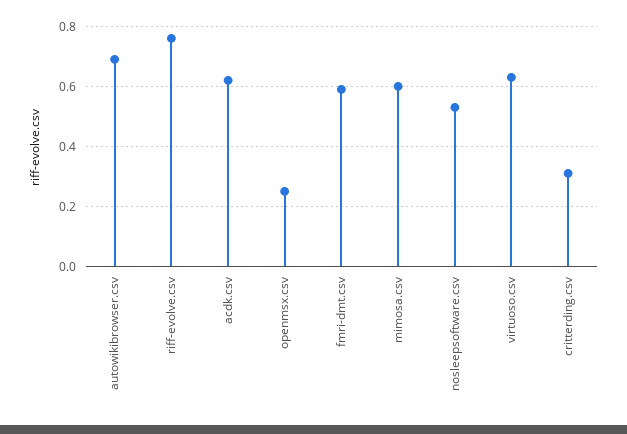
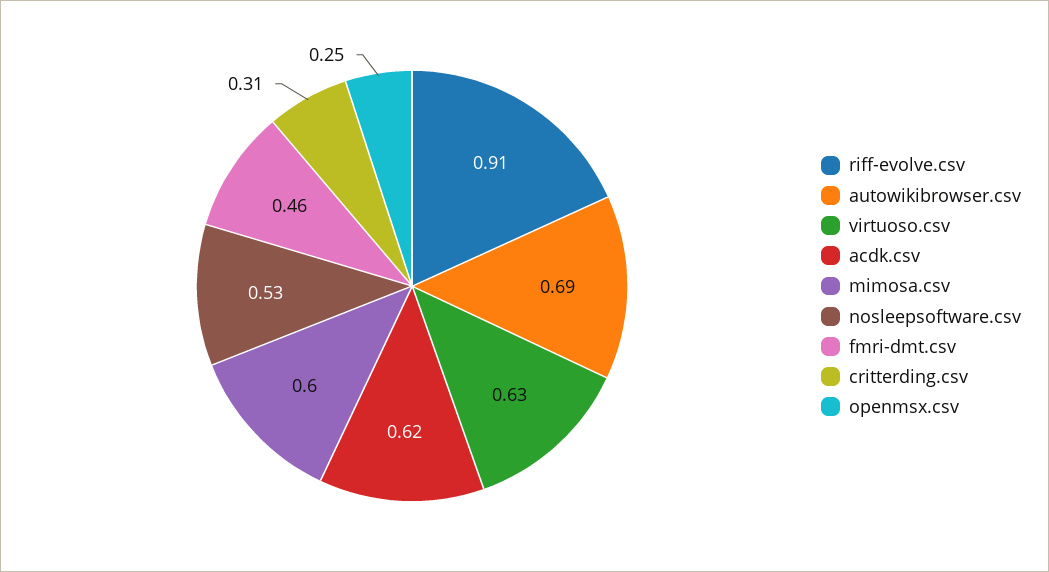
riff-evolve.csv: 0.75 -> 0.91
fmri-dmt.csv: 0.6 -> 0.46

